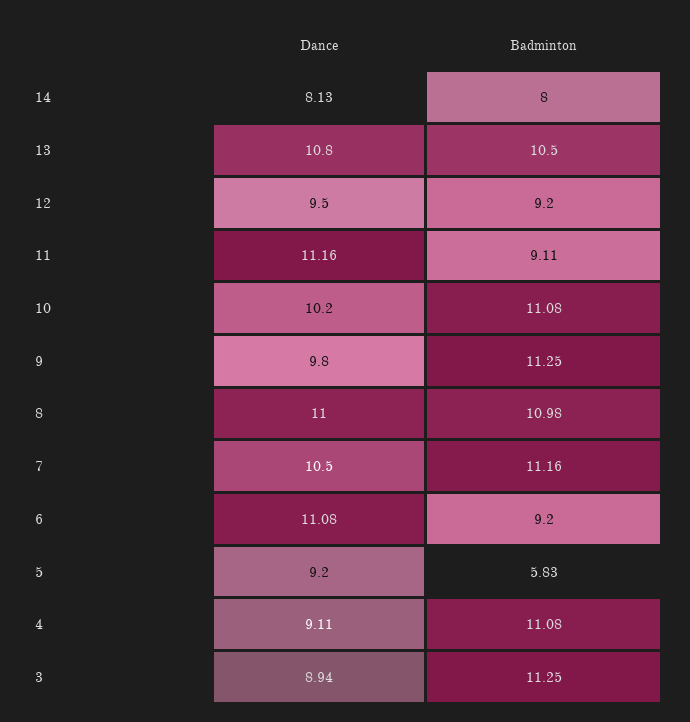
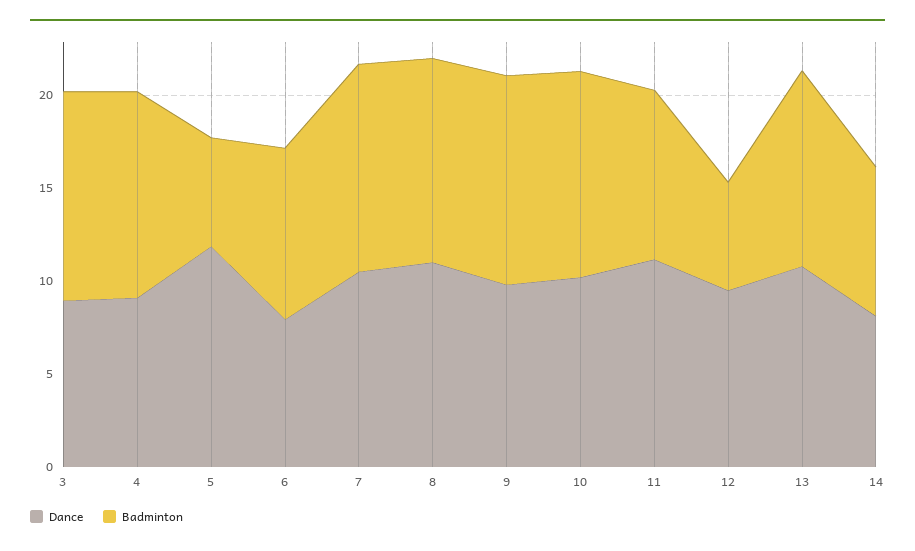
Badminton, 12: 9.2 -> 6
Dance, 6: 11.08 -> 8
Dance, 5: 9.2 -> 12

